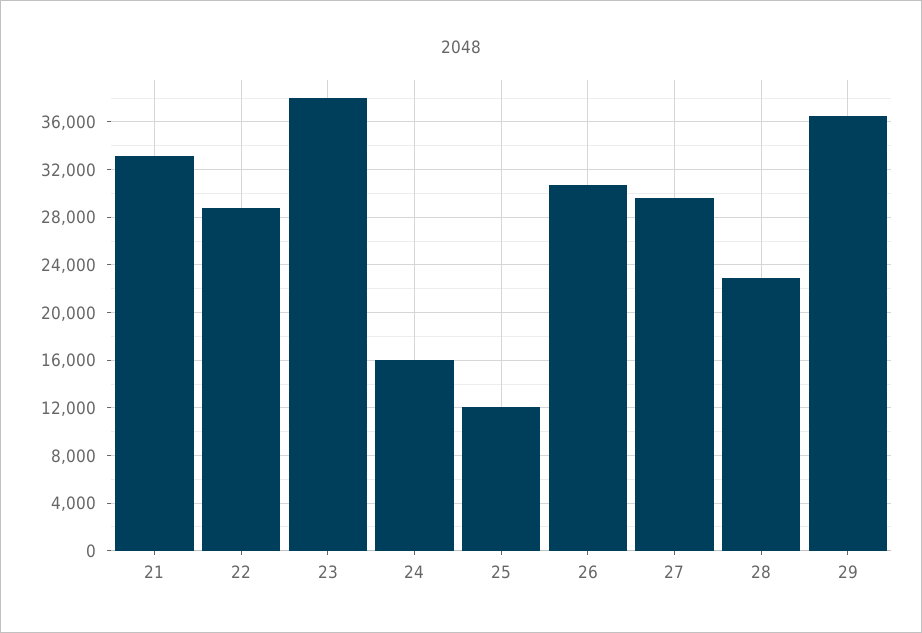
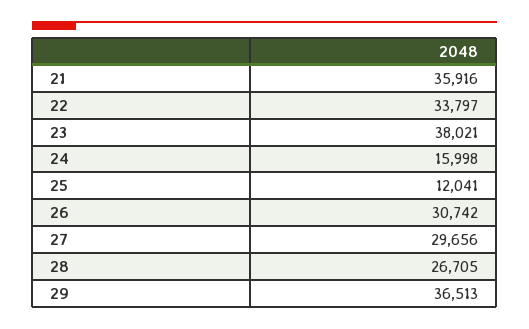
21: 33000 -> 35916
22: 29000 -> 33797
28: 23000 -> 26705

